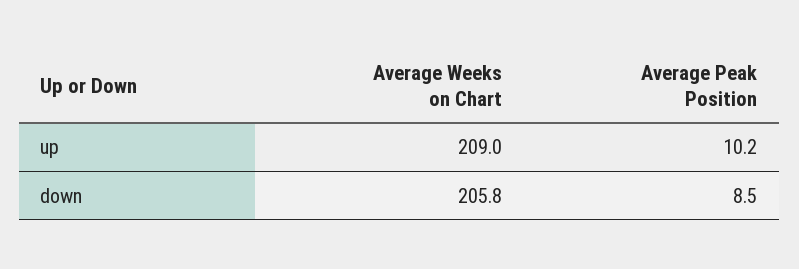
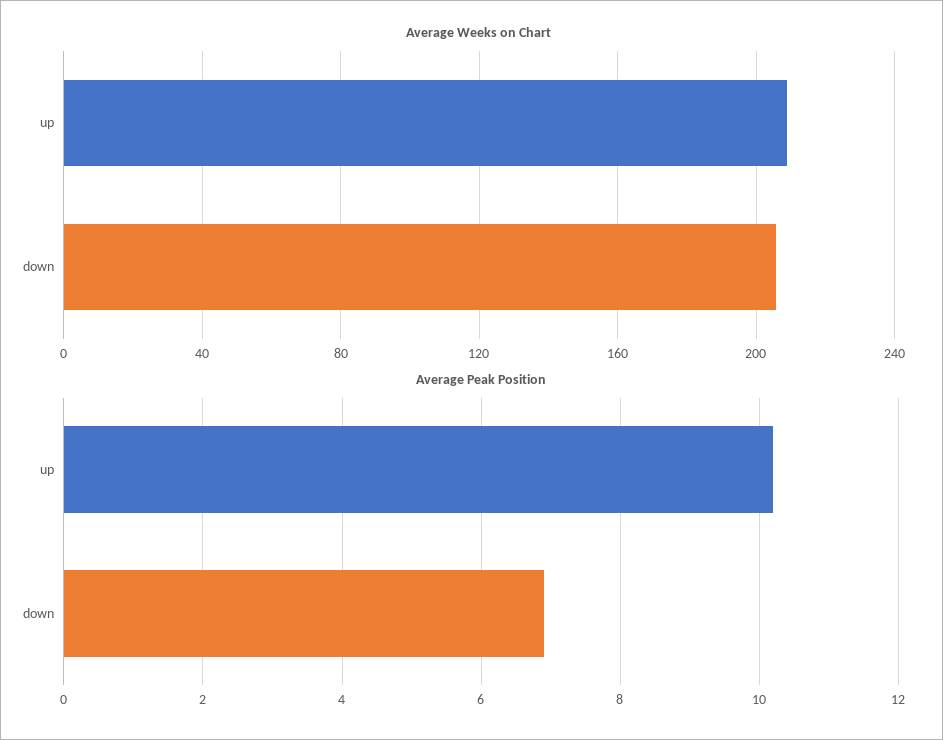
Average Peak Position, down: 8.5 -> 7

